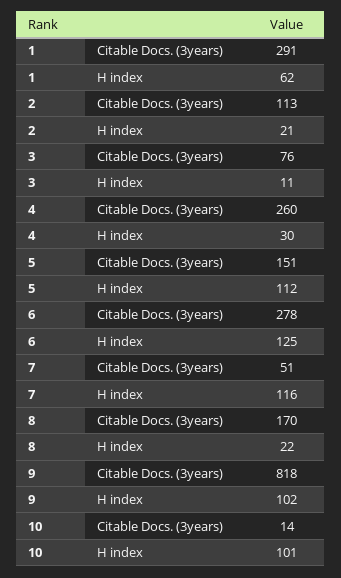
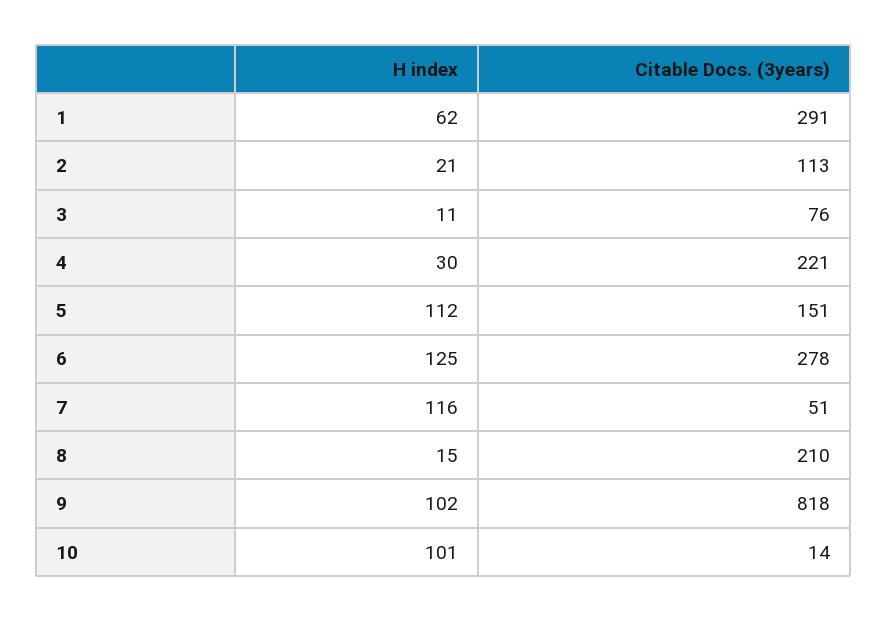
4, Citable Docs. (3years): 260 -> 221
8, Citable Docs. (3years): 170 -> 210
8, H index: 22 -> 15

